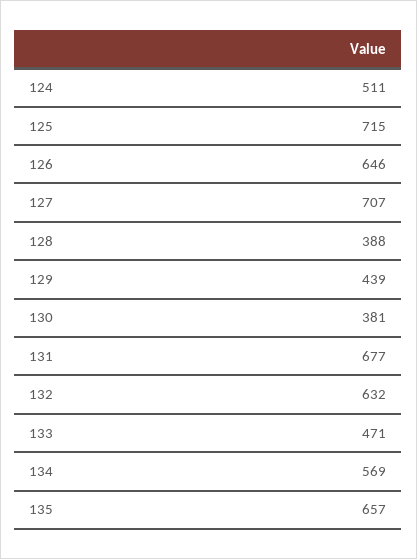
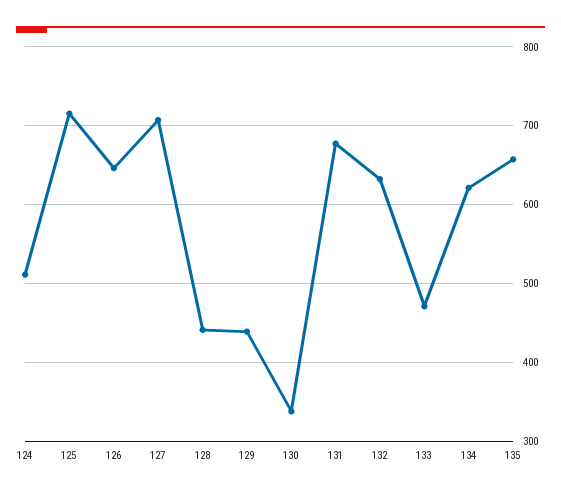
128: 388 -> 440
130: 381 -> 340
134: 569 -> 620

